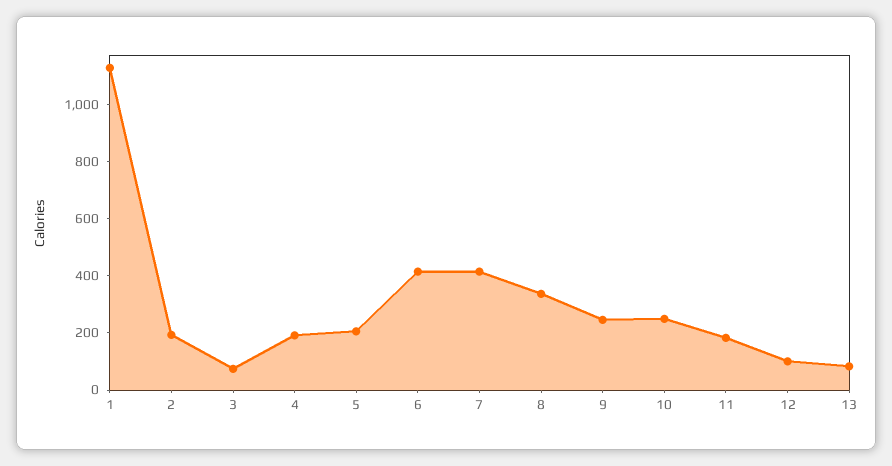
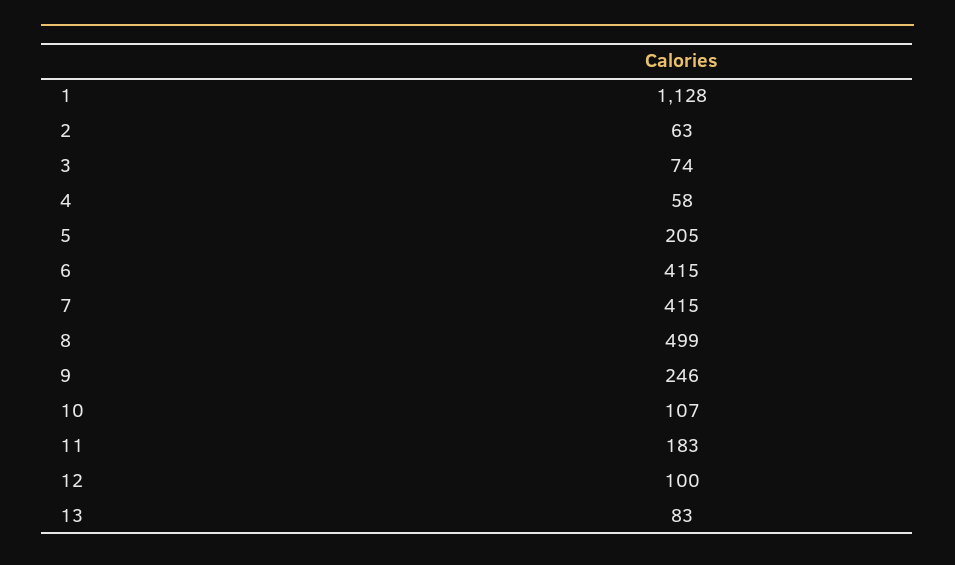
2: 200 -> 63
4: 200 -> 58
8: 350 -> 499
10: 250 -> 107

